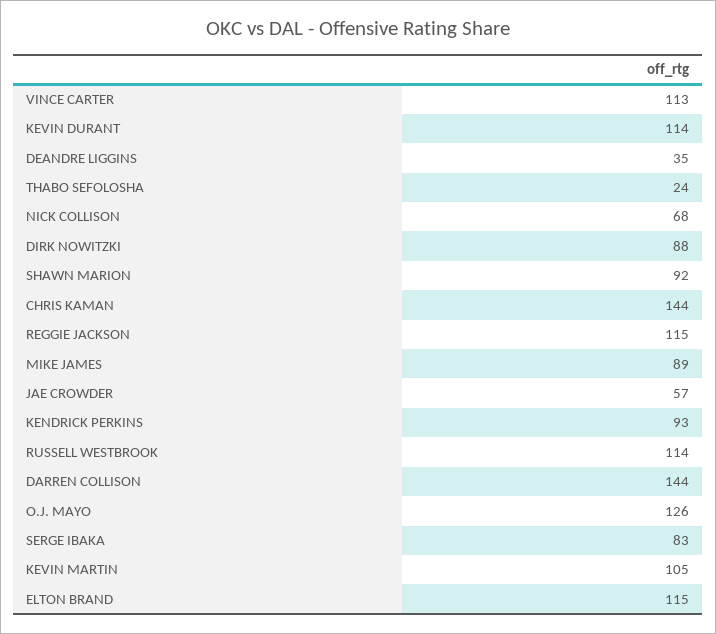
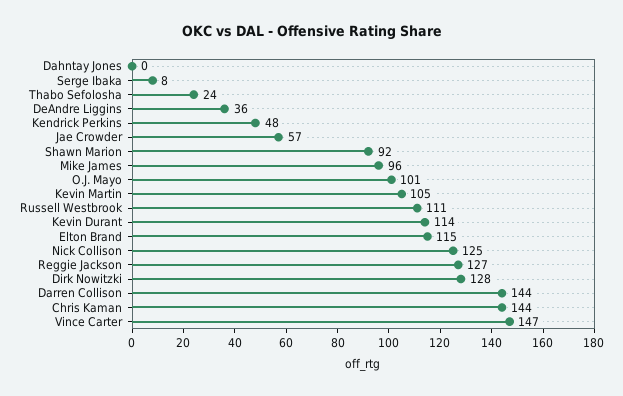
VINCE CARTER: 113 -> 147
DEANDRE LIGGINS: 35 -> 36
NICK COLLISON: 68 -> 125
DIRK NOWITZKI: 88 -> 128
REGGIE JACKSON: 115 -> 127
MIKE JAMES: 89 -> 96
KENDRICK PERKINS: 93 -> 48
RUSSELL WESTBROOK: 114 -> 111
O.J. MAYO: 126 -> 101
SERGE IBAKA: 83 -> 8
Dahntay Jones: none -> 0

